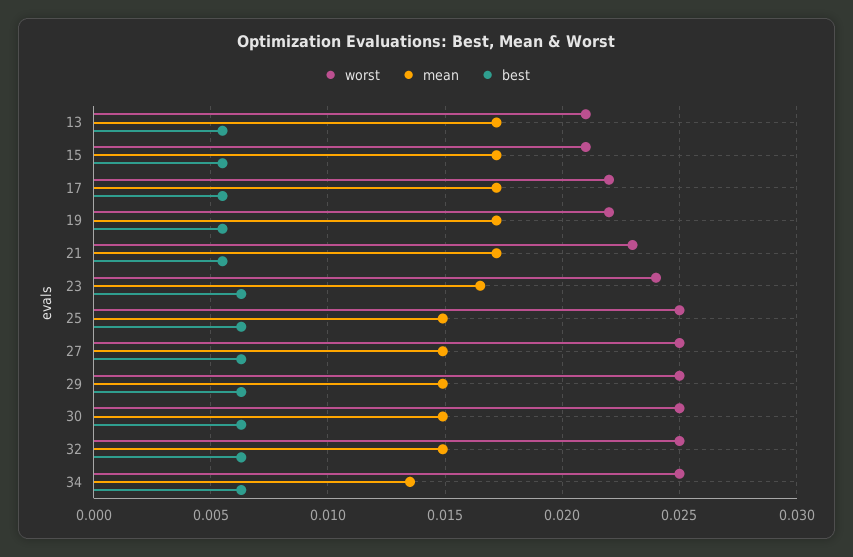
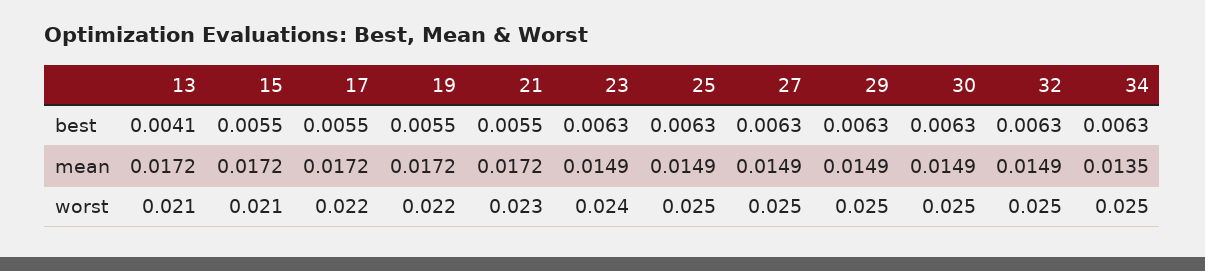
best, 13: 0.0055 -> 0.0041
mean, 23: 0.0165 -> 0.0149

